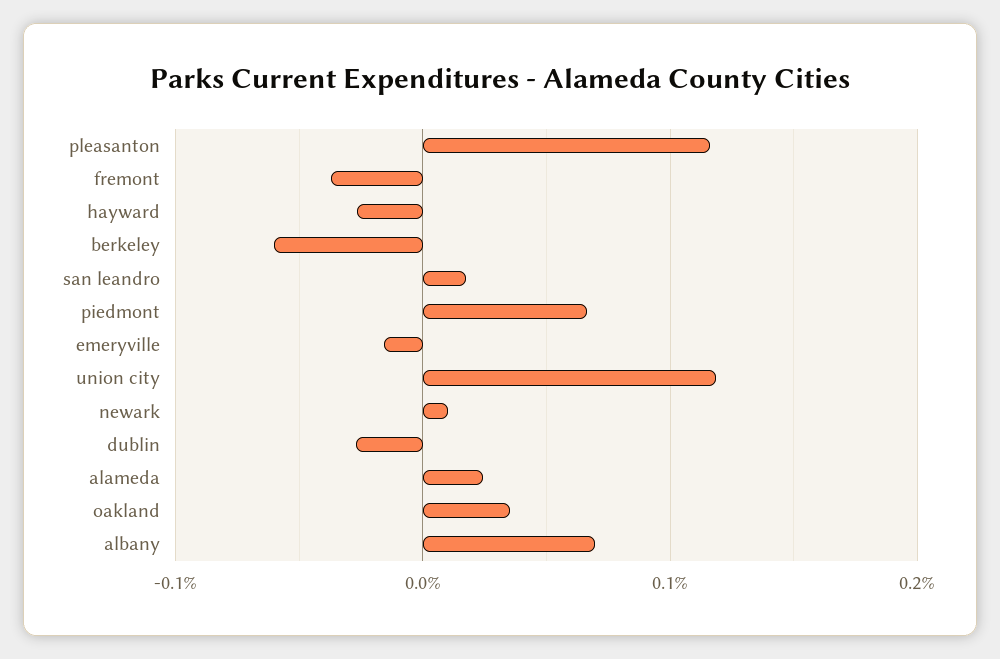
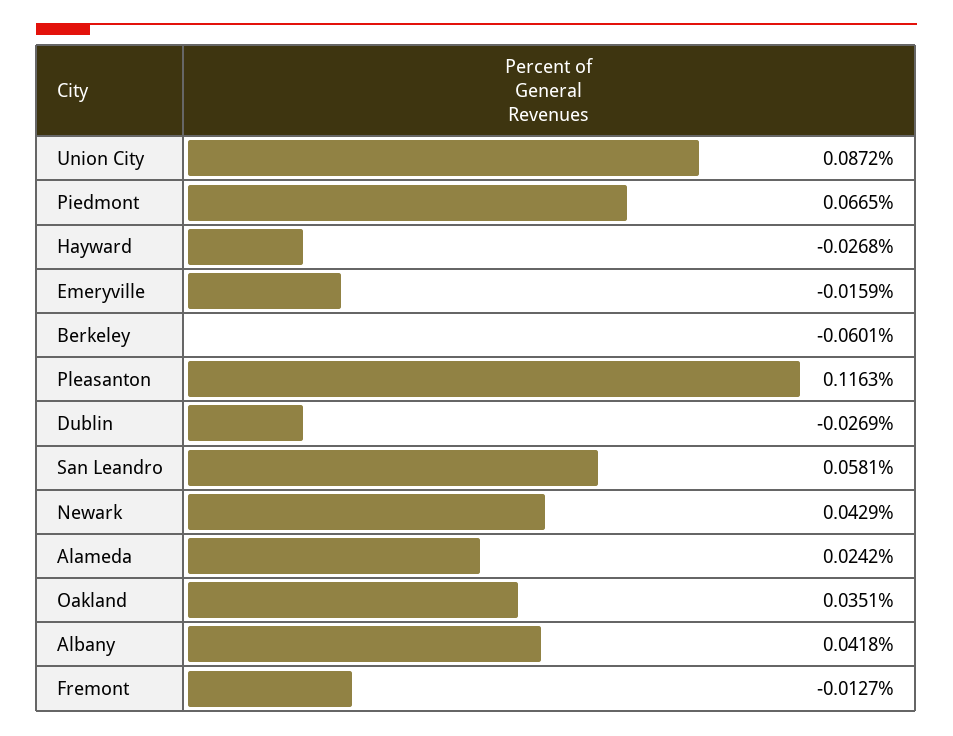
fremont: -0.04 -> -0.0127
san leandro: 0.02 -> 0.0581
union city: 0.12 -> 0.0872
newark: 0.01 -> 0.0429
albany: 0.07 -> 0.0418

